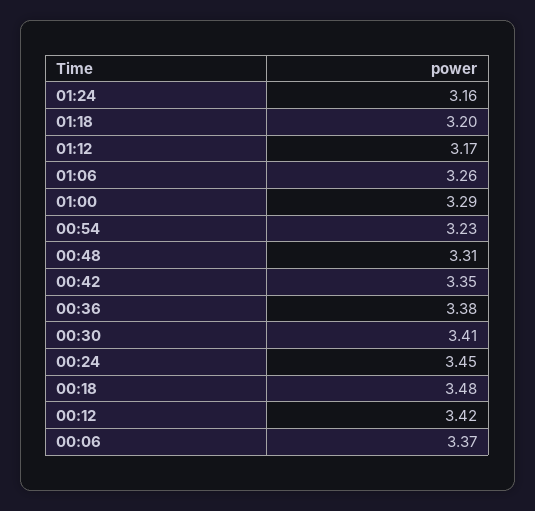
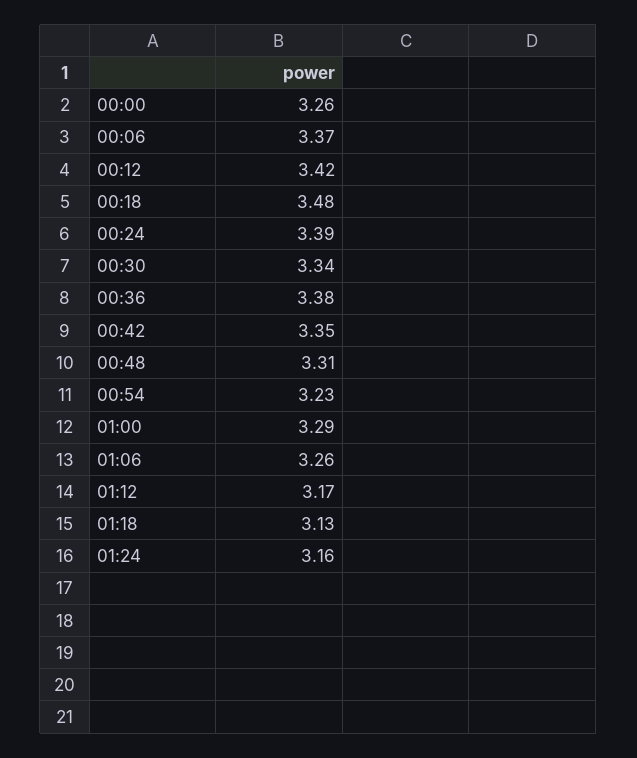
01:18: 3.2 -> 3.13
00:30: 3.41 -> 3.34
00:24: 3.45 -> 3.39
00:00: none -> 3.26

